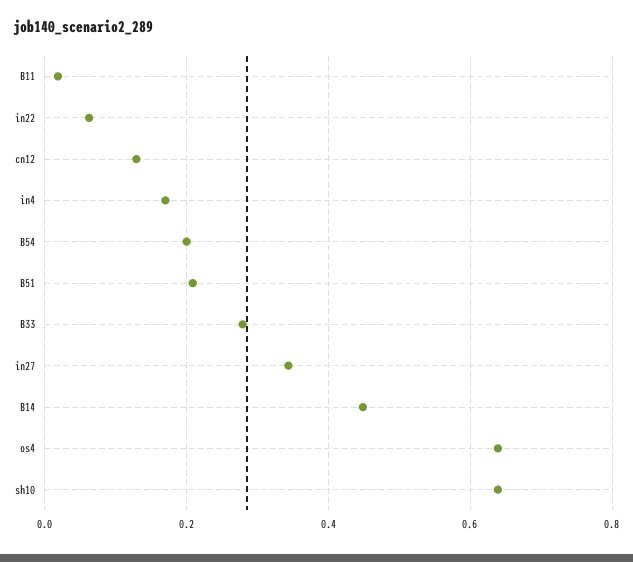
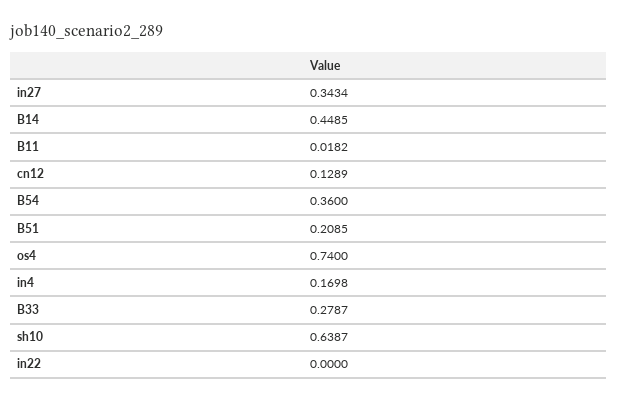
in22: 0.06 -> 0
B54: 0.2 -> 0.36
os4: 0.64 -> 0.74

